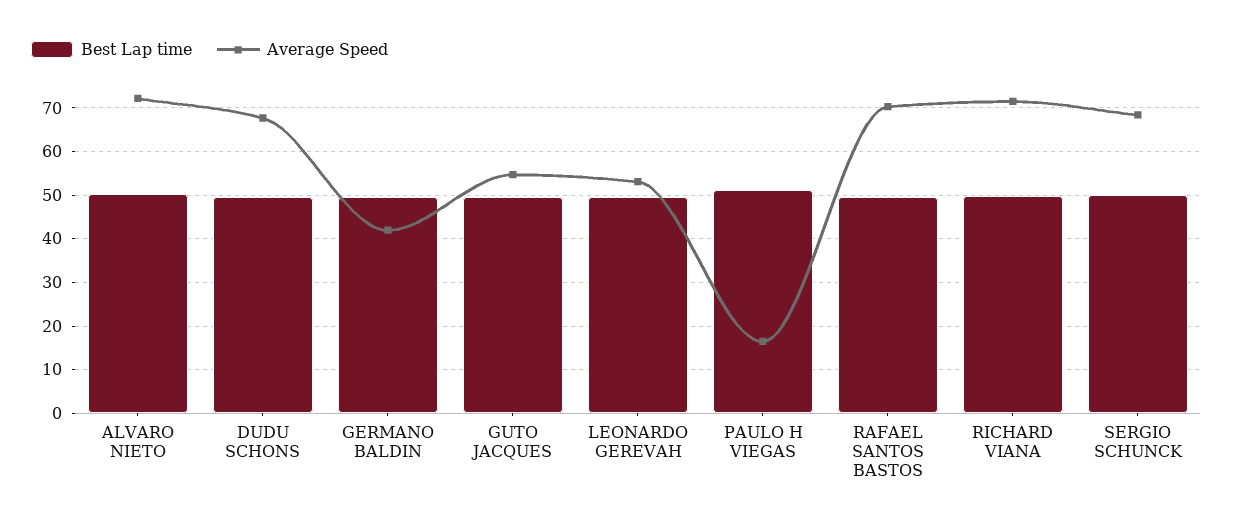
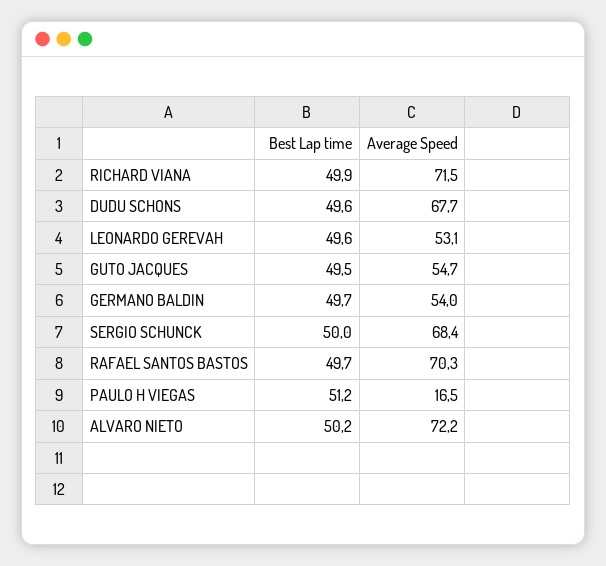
Average Speed, GERMANO BALDIN: 42 -> 54

